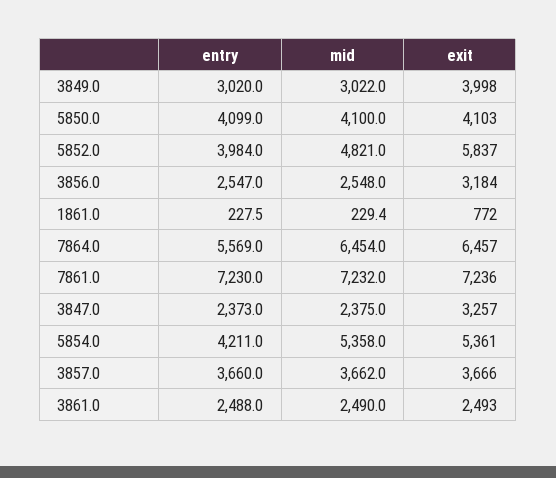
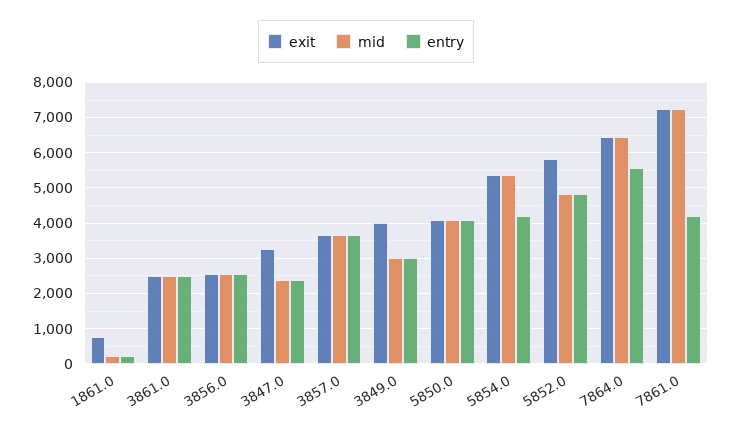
entry, 5852.0: 3984 -> 4800
exit, 3856.0: 3184 -> 2600
entry, 7861.0: 7230 -> 4200

